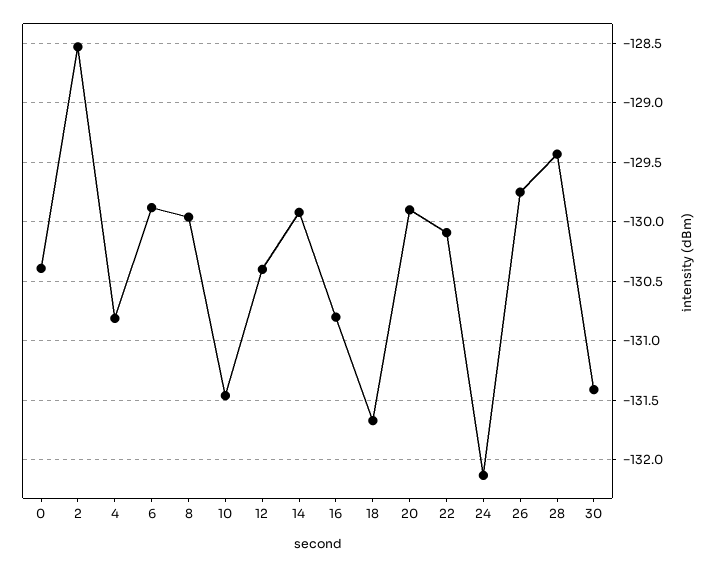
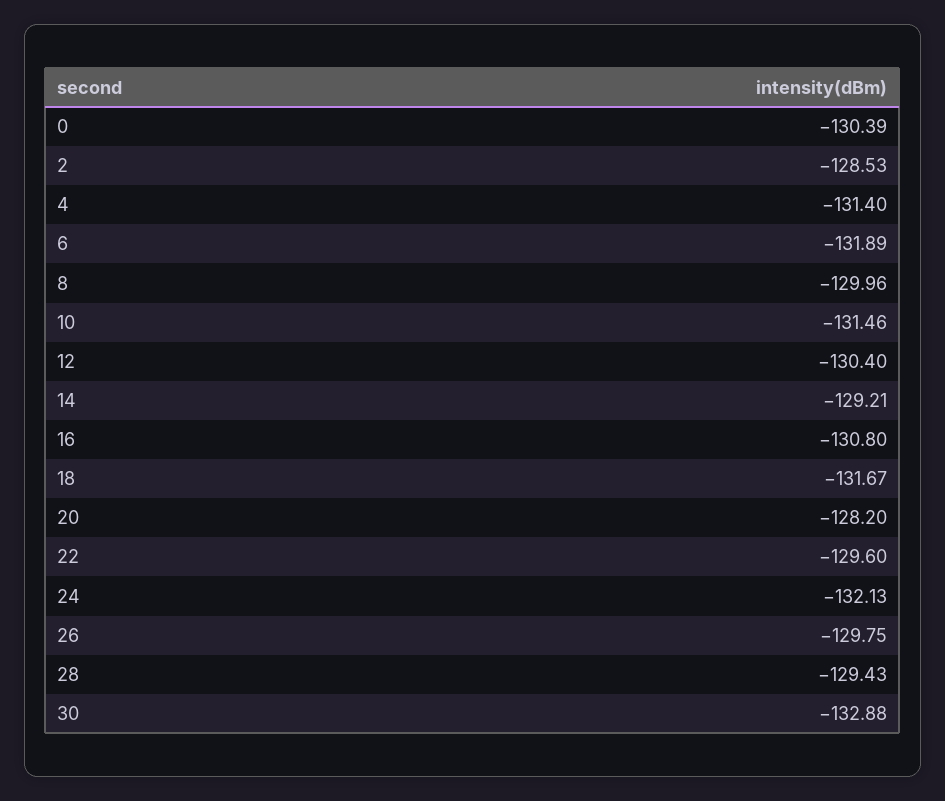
4: -130.8 -> -131.4
6: -129.9 -> -131.89
14: -129.9 -> -129.21
20: -129.9 -> -128.2
22: -130.1 -> -129.6
30: -131.4 -> -132.88

